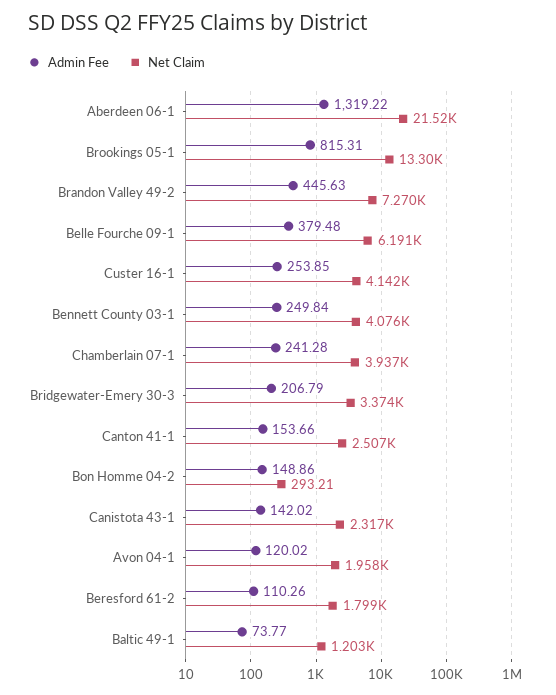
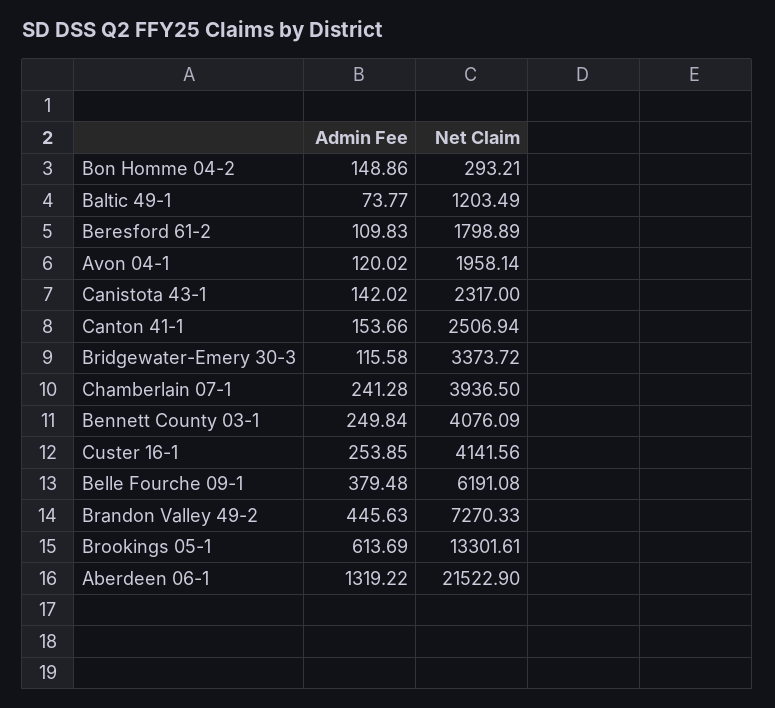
Admin Fee, Brookings 05-1: 815.31 -> 613.69
Admin Fee, Bridgewater-Emery 30-3: 206.79 -> 115.58
Admin Fee, Beresford 61-2: 110.26 -> 109.83

